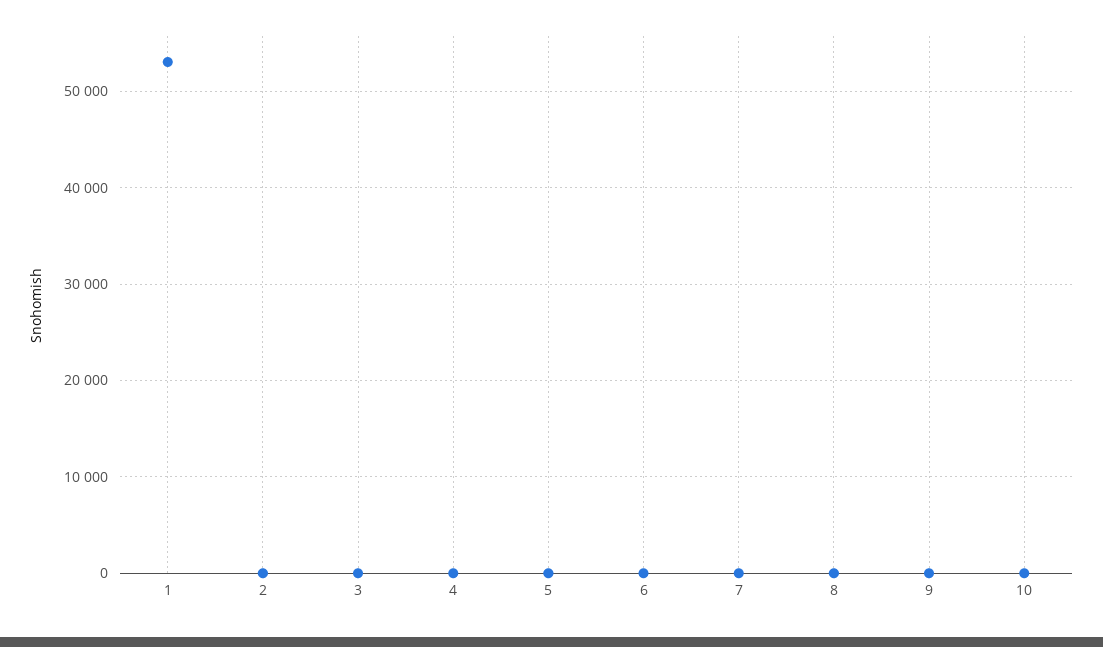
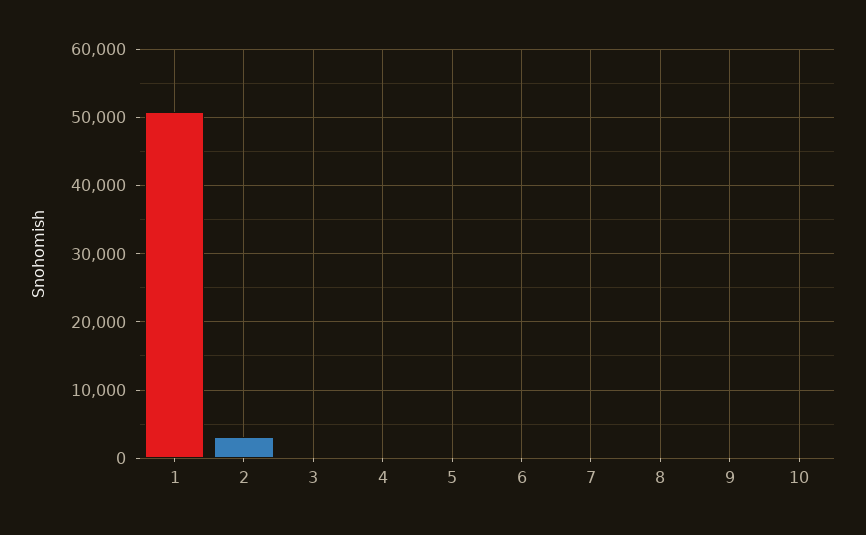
1: 53000 -> 51000
2: 0 -> 3000

